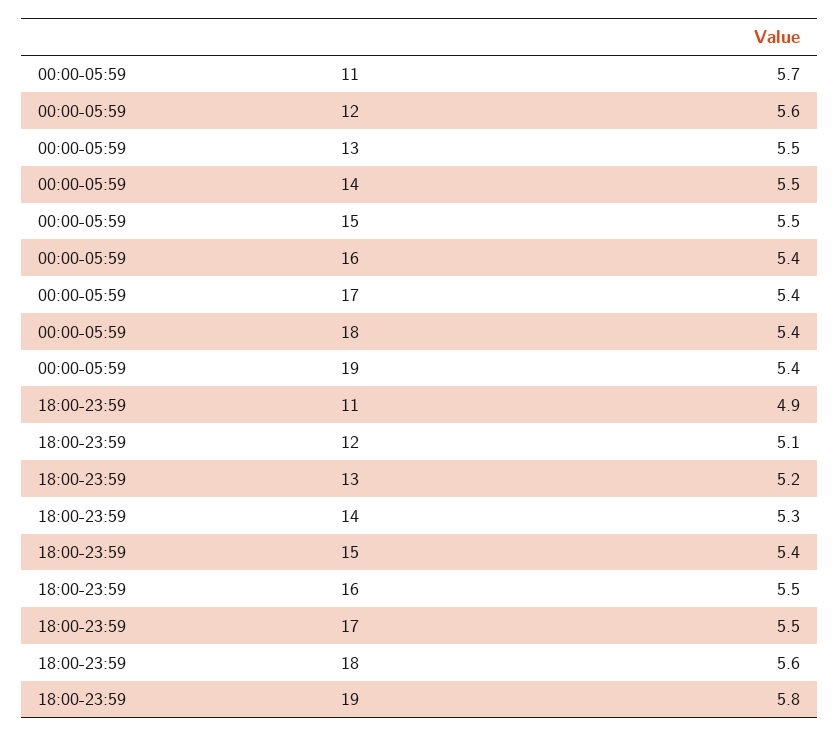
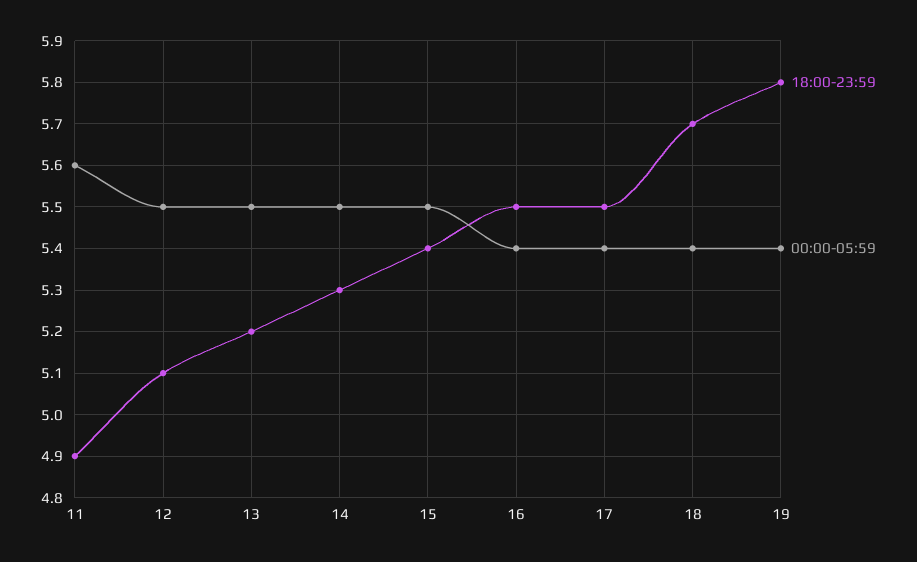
00:00-05:59, 11: 5.7 -> 5.6
00:00-05:59, 12: 5.6 -> 5.5
18:00-23:59, 18: 5.6 -> 5.7

